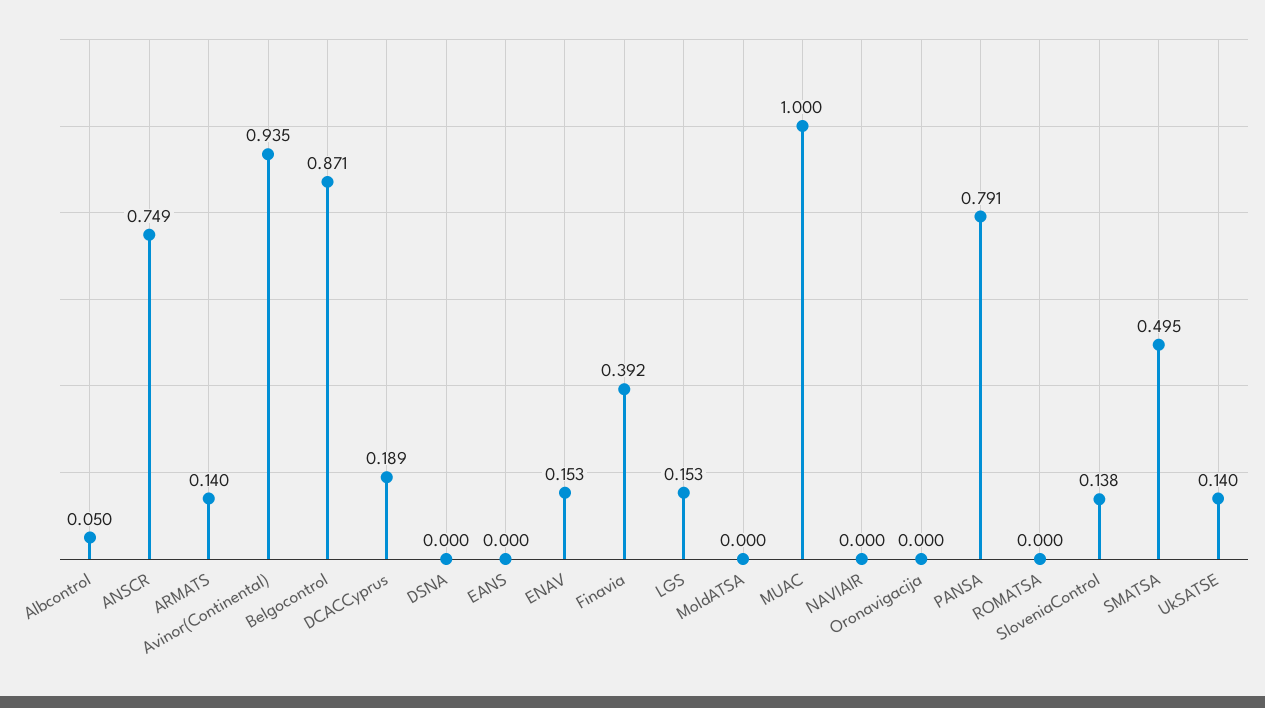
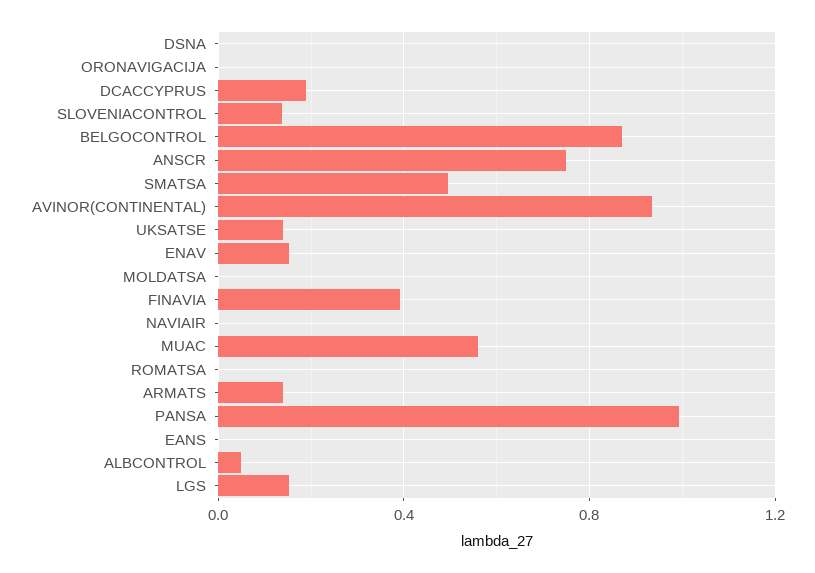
MUAC: 1 -> 0.55
PANSA: 0.791 -> 1

